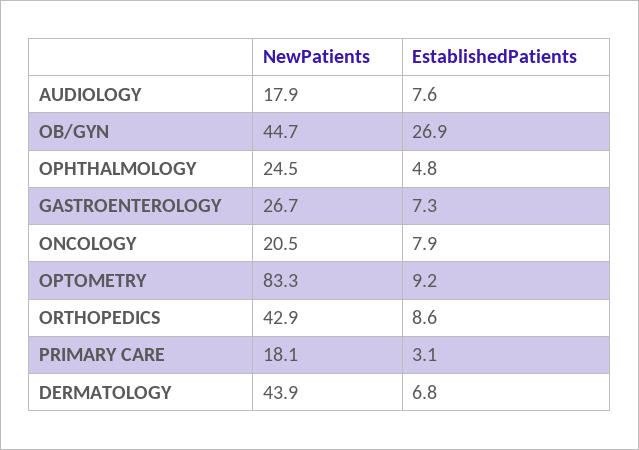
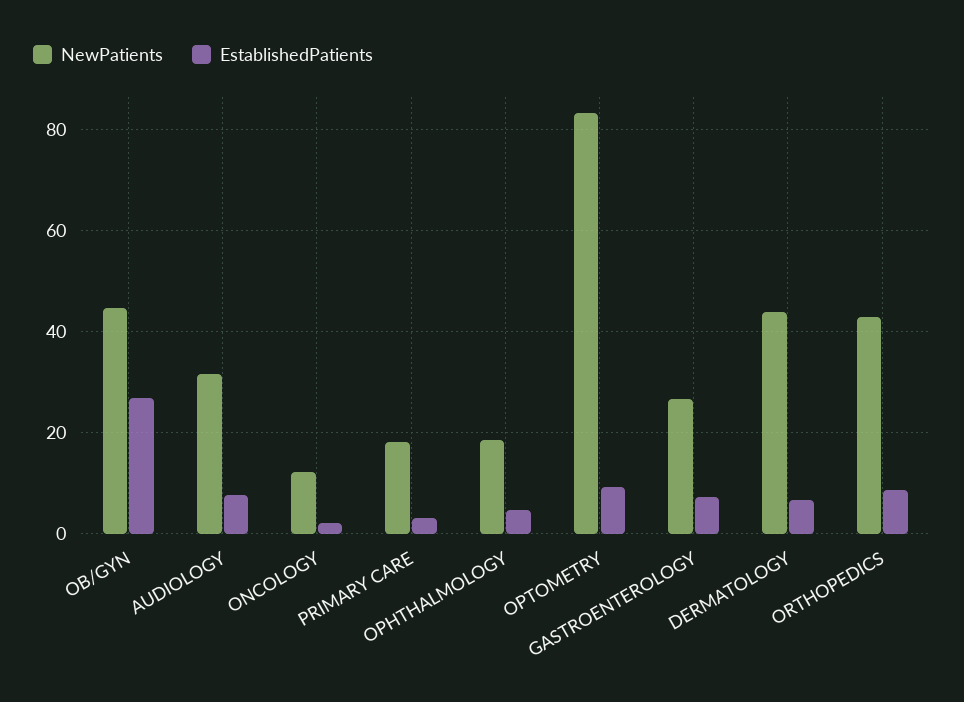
NewPatients, AUDIOLOGY: 17.9 -> 32
NewPatients, OPHTHALMOLOGY: 24.5 -> 18
NewPatients, ONCOLOGY: 20.5 -> 12
EstablishedPatients, ONCOLOGY: 7.9 -> 2

